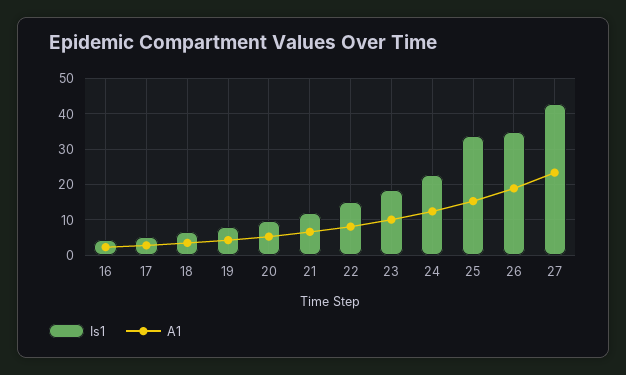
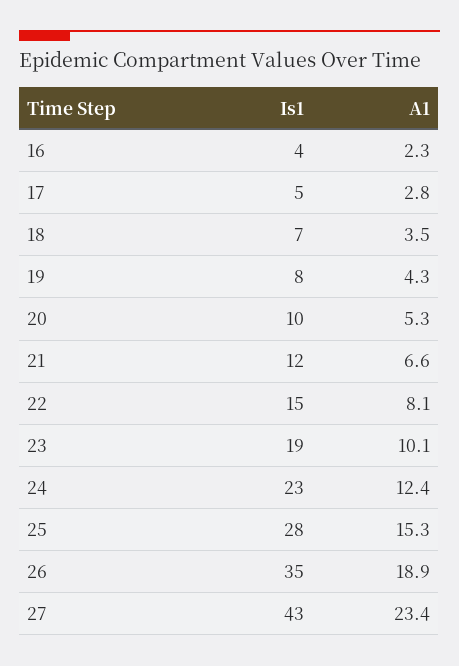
Is1, 25: 34 -> 28

